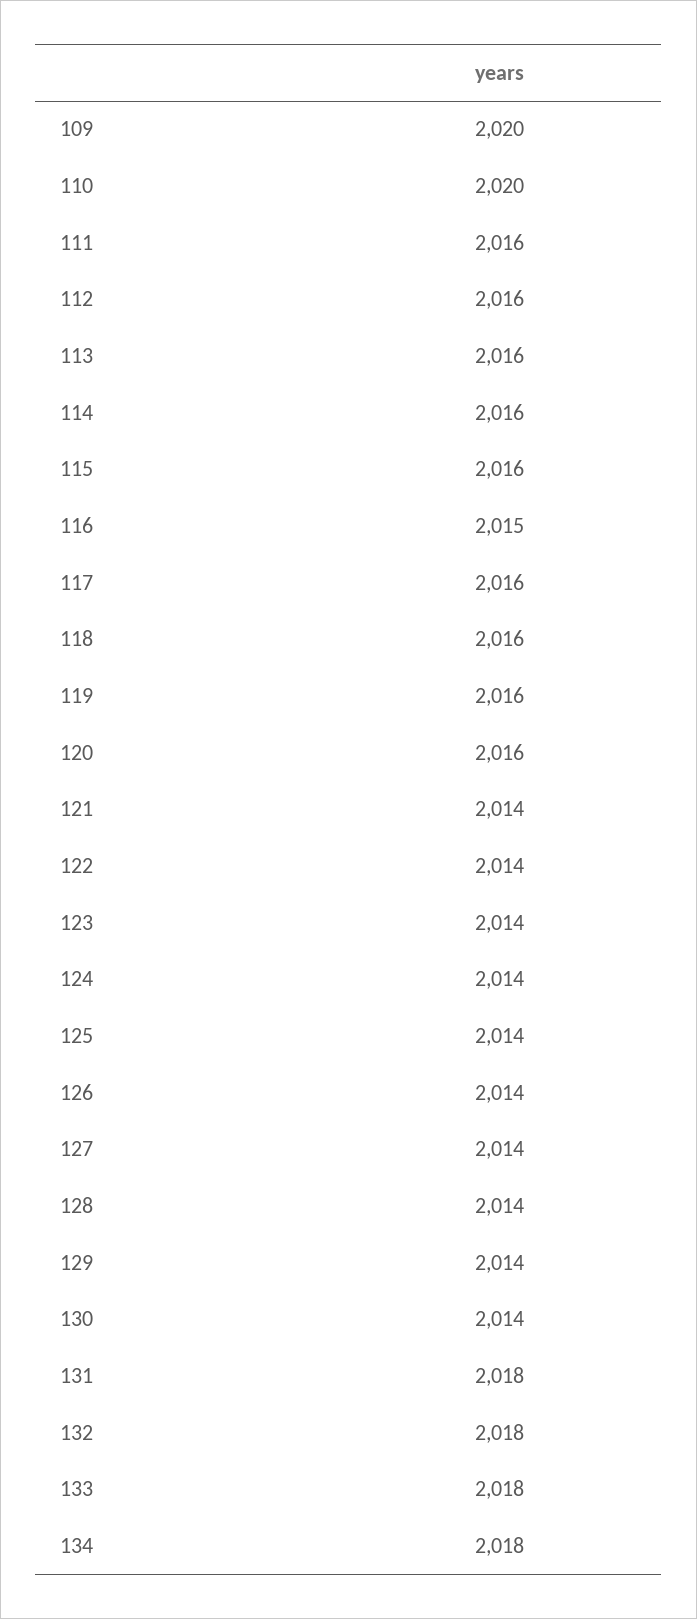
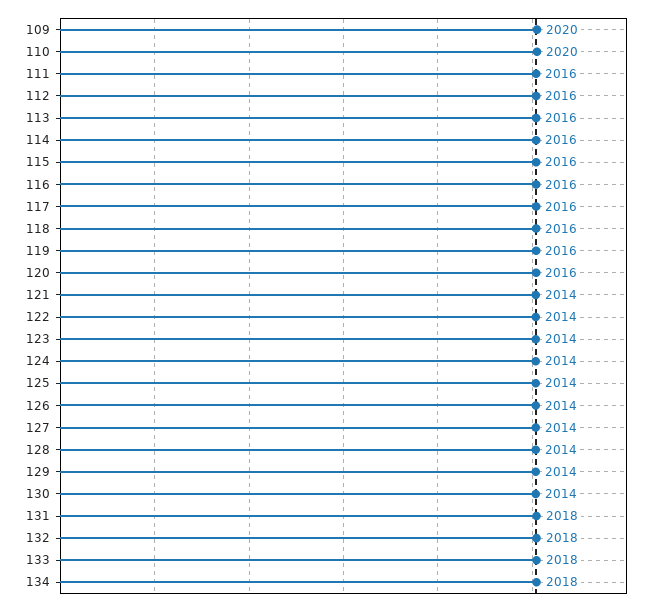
116: 2015 -> 2016

